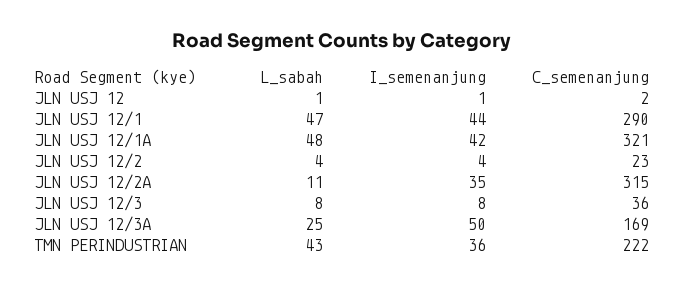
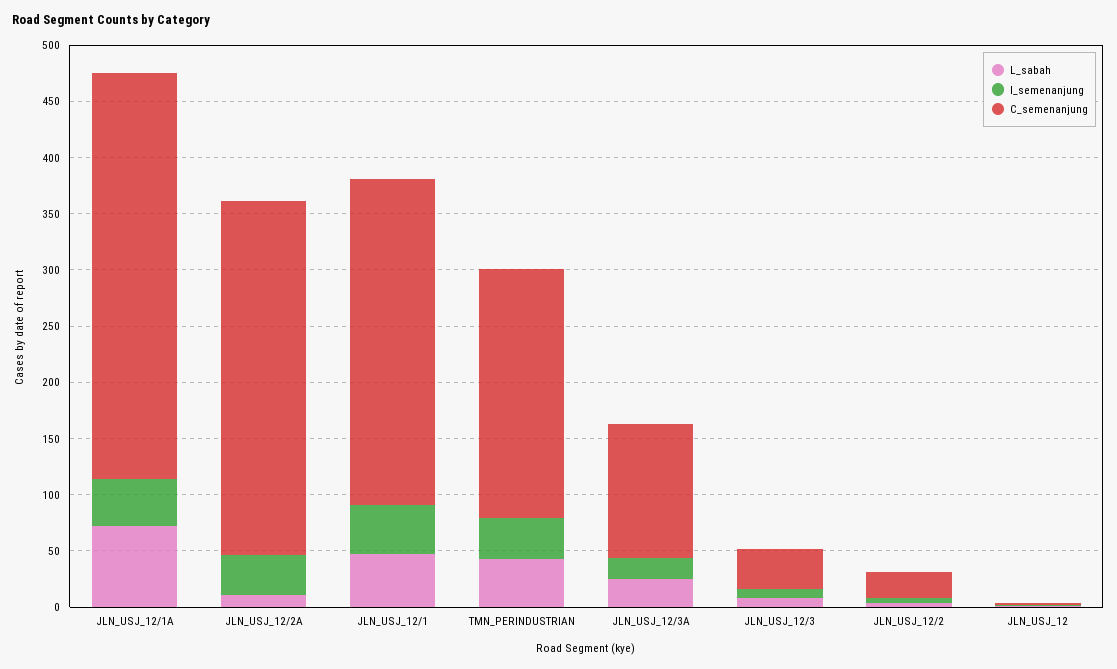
L_sabah, JLN USJ 12/1A: 48 -> 70
C_semenanjung, JLN USJ 12/1A: 321 -> 360
I_semenanjung, JLN USJ 12/3A: 50 -> 20
C_semenanjung, JLN USJ 12/3A: 169 -> 120

